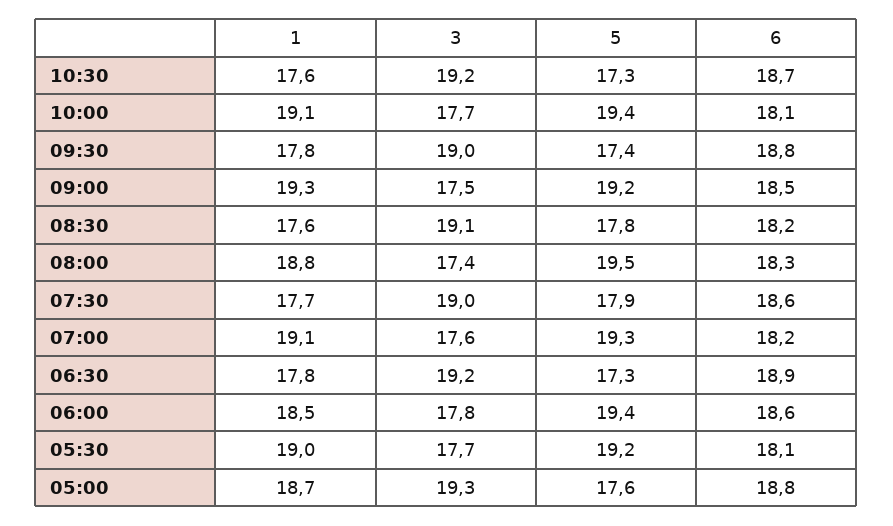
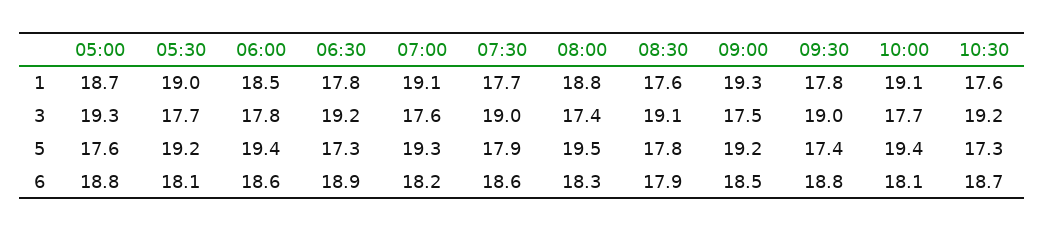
6, 08:30: 18.2 -> 17.9

